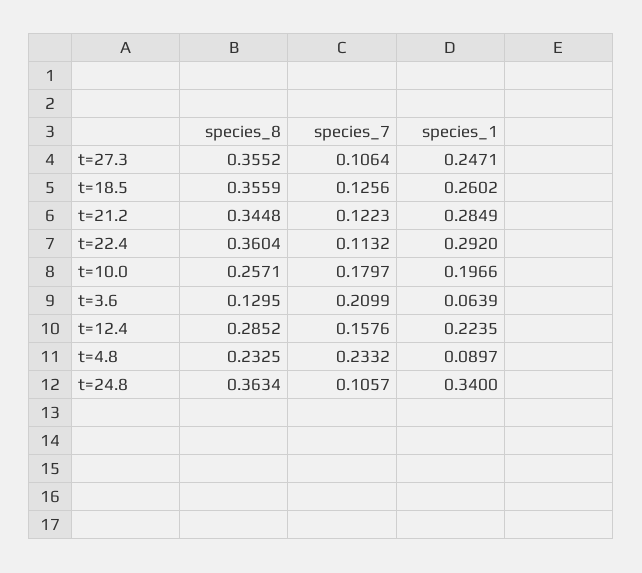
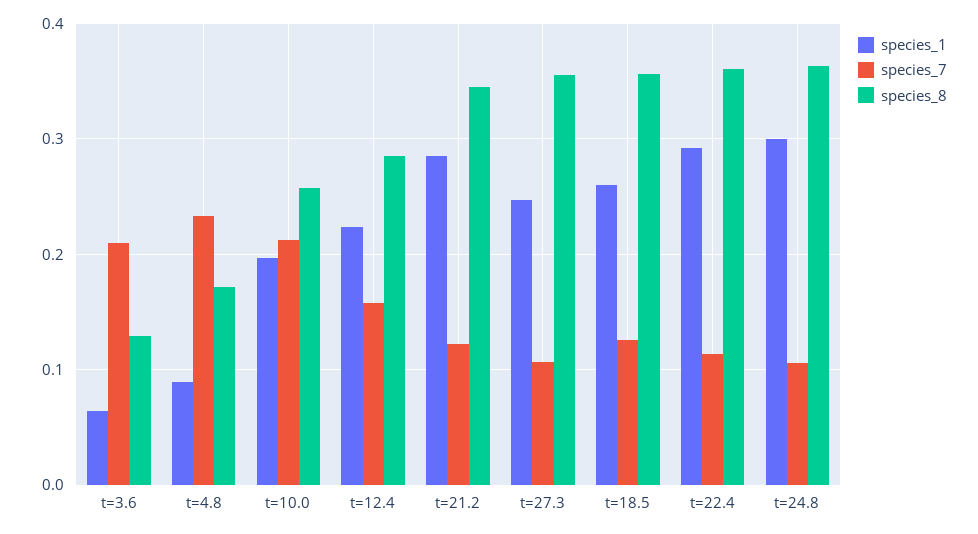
species_7, t=10.0: 0.1797 -> 0.21
species_8, t=4.8: 0.2325 -> 0.17
species_1, t=24.8: 0.34 -> 0.3

